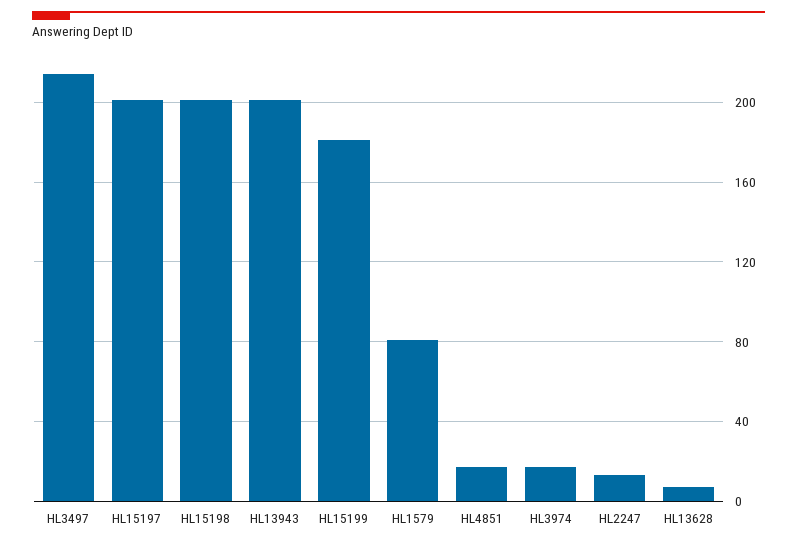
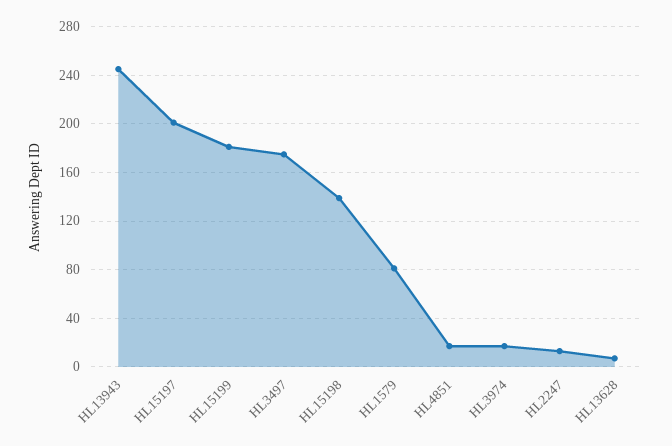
HL3497: 215 -> 175
HL15198: 200 -> 140
HL13943: 200 -> 245

